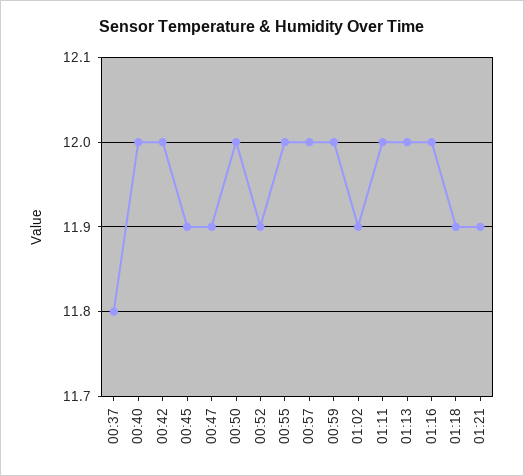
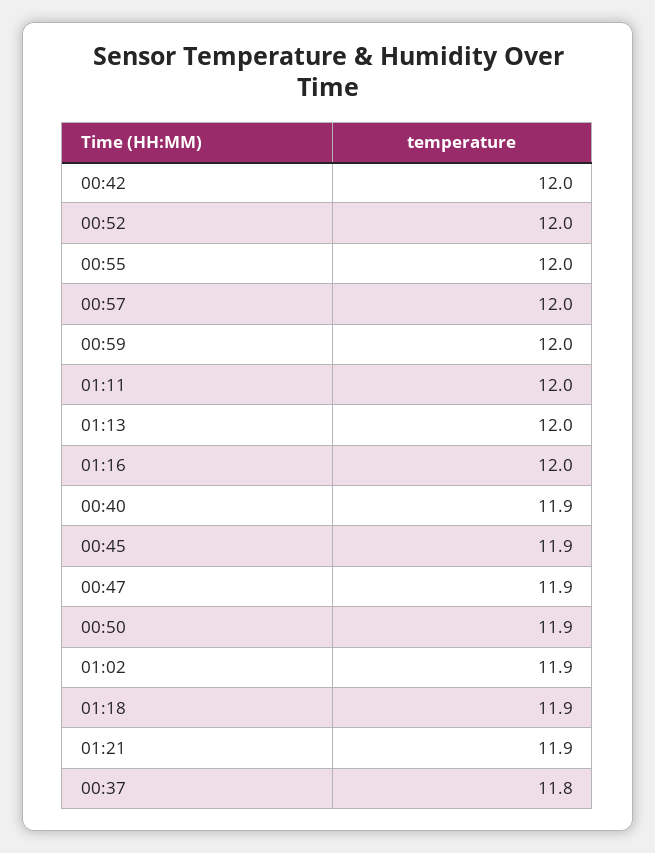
00:40: 12 -> 11.9
00:50: 12 -> 11.9
00:52: 11.9 -> 12

